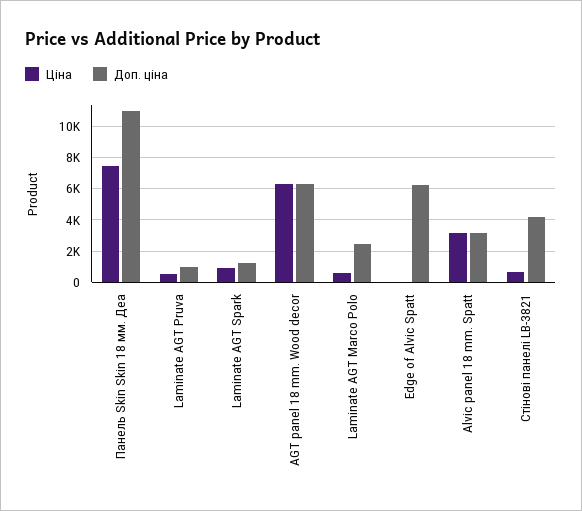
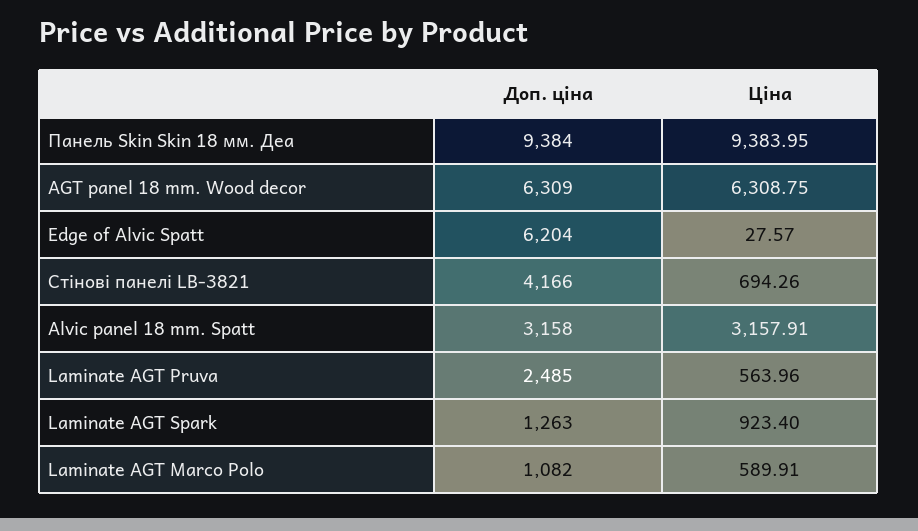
Ціна, Панель Skin Skin 18 мм. Деа: 7500 -> 9383.95
Доп. ціна, Панель Skin Skin 18 мм. Деа: 11000 -> 9384
Доп. ціна, Laminate AGT Pruva: 1000 -> 2485
Доп. ціна, Laminate AGT Marco Polo: 2500 -> 1082

